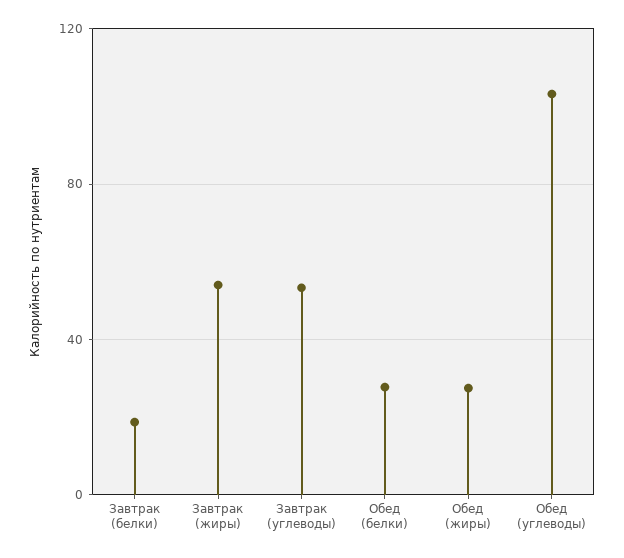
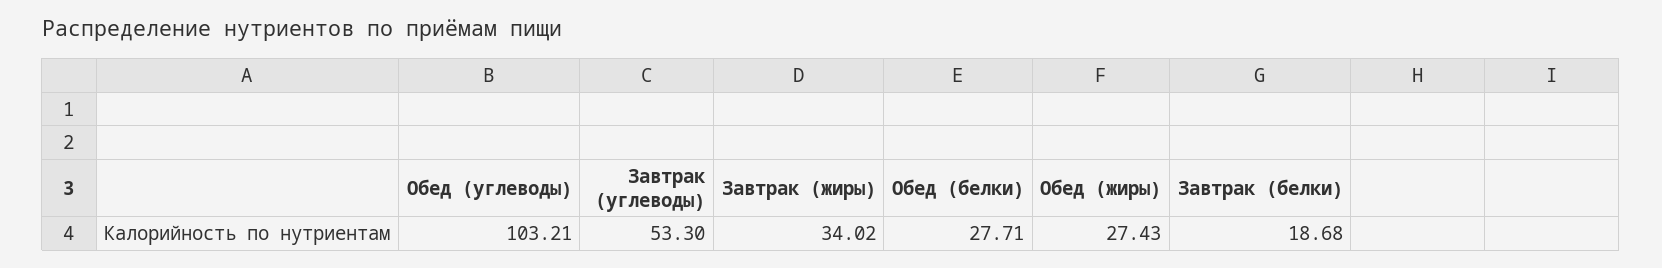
Завтрак (жиры): 55 -> 34.02

